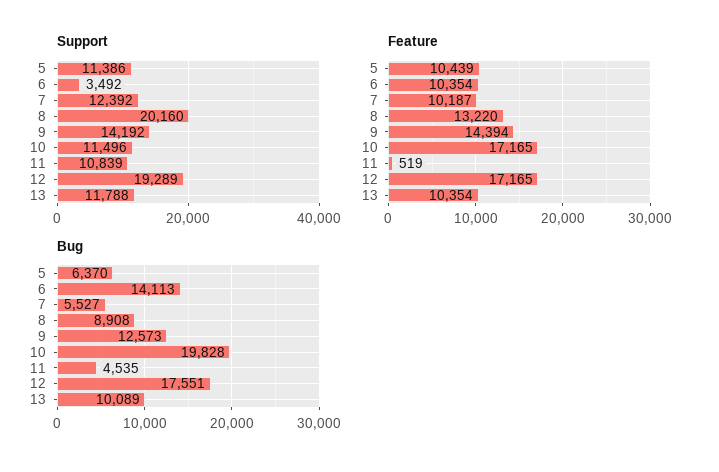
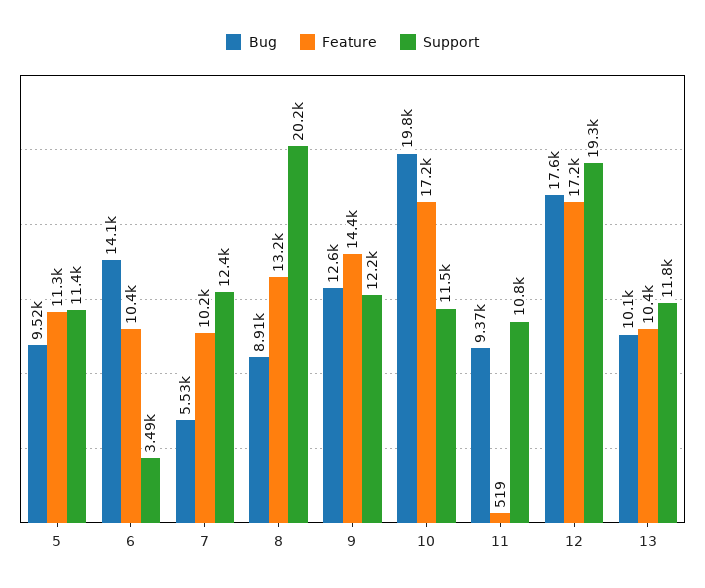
Support, 9: 14192 -> 12200
Feature, 5: 10439 -> 11300
Bug, 5: 6370 -> 9520
Bug, 11: 4535 -> 9370

